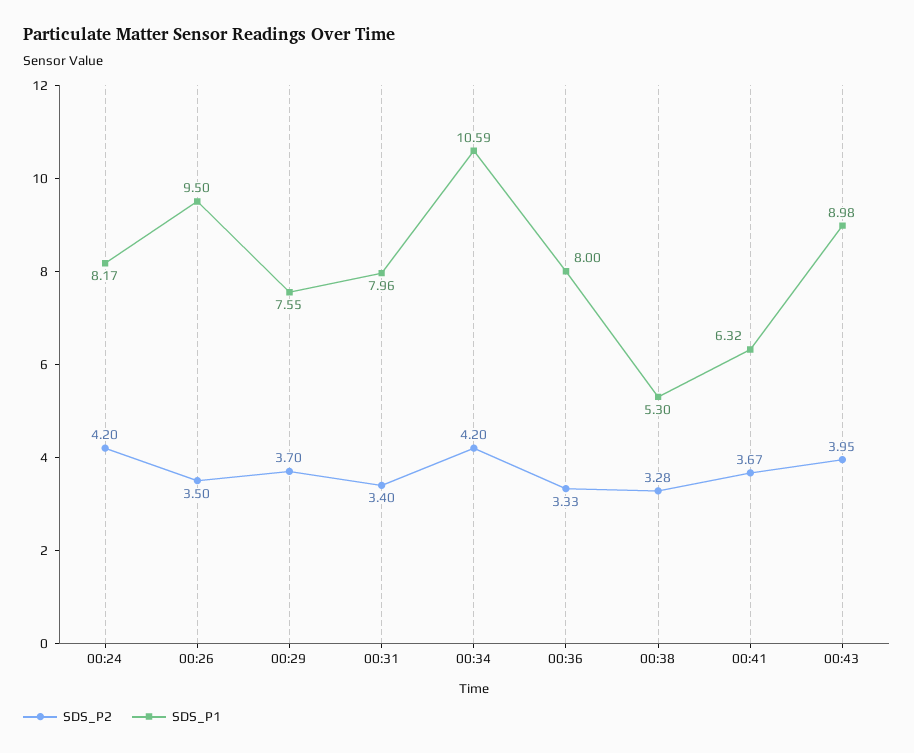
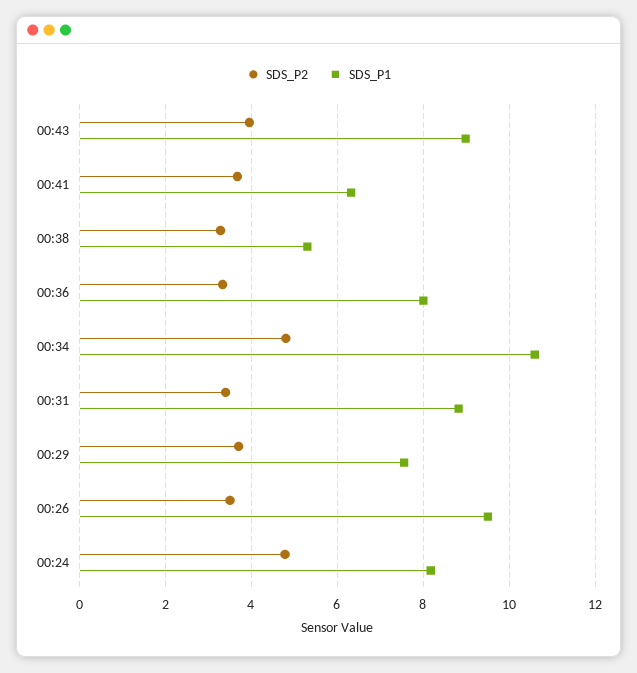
SDS_P2, 00:24: 4.2 -> 4.8
SDS_P1, 00:31: 7.96 -> 8.8
SDS_P2, 00:34: 4.2 -> 4.8

